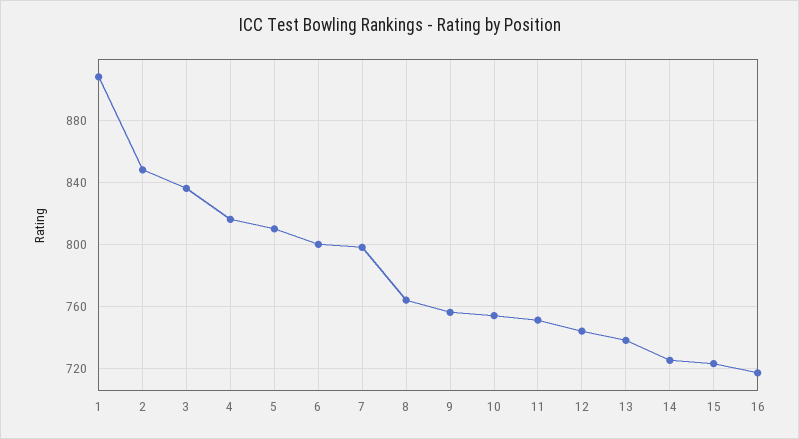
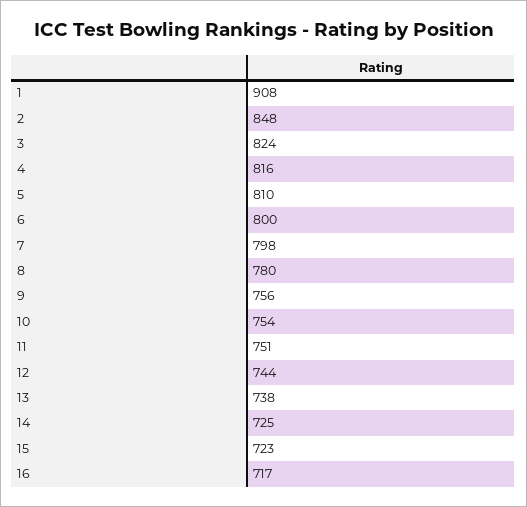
3: 835 -> 824
8: 765 -> 780

